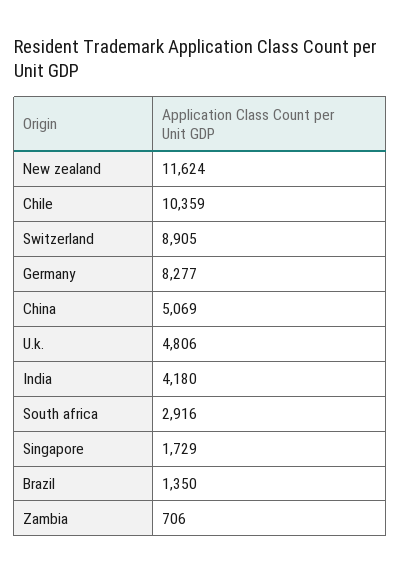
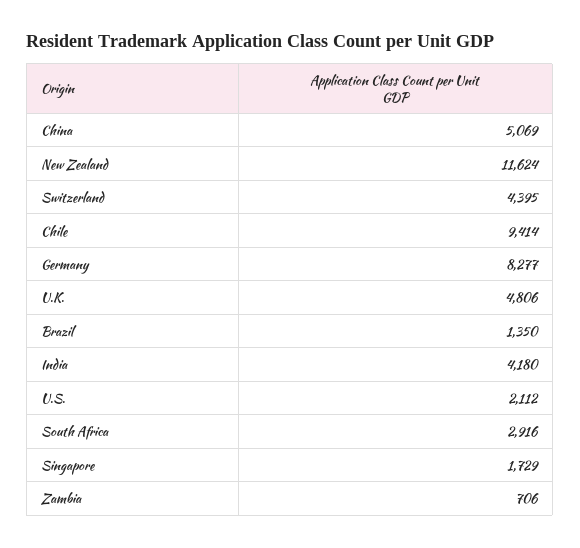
Chile: 10359 -> 9414
Switzerland: 8905 -> 4395
U.S.: none -> 2112

